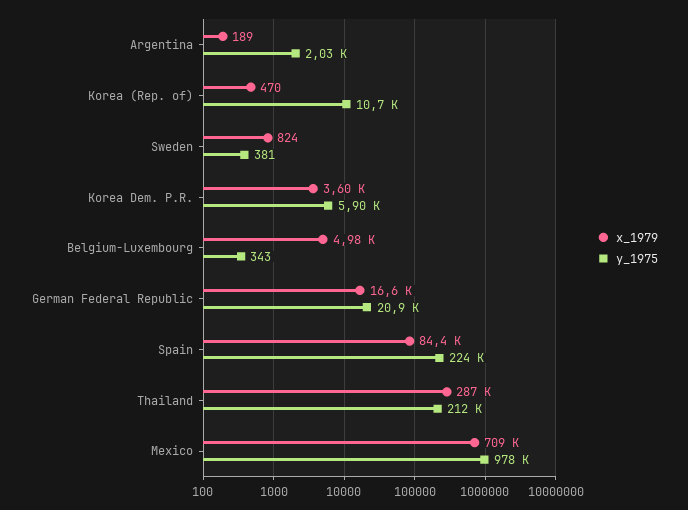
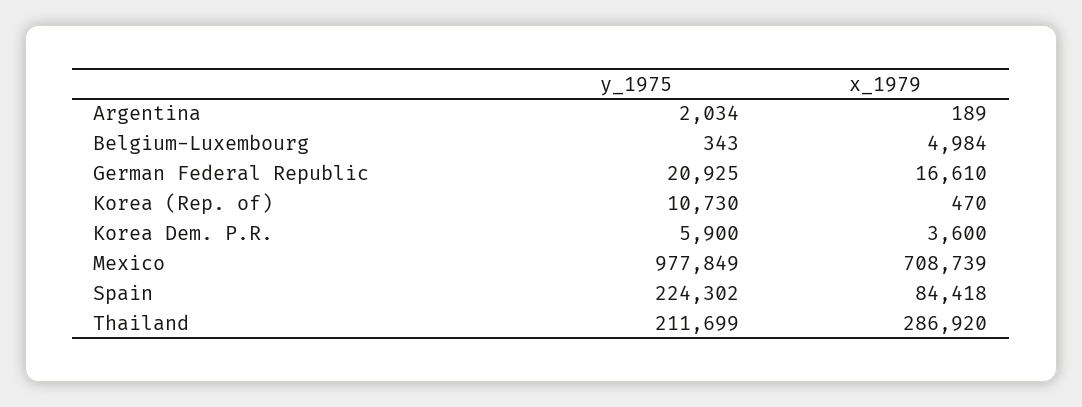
x_1979, Sweden: 824 -> none
y_1975, Sweden: 381 -> none

